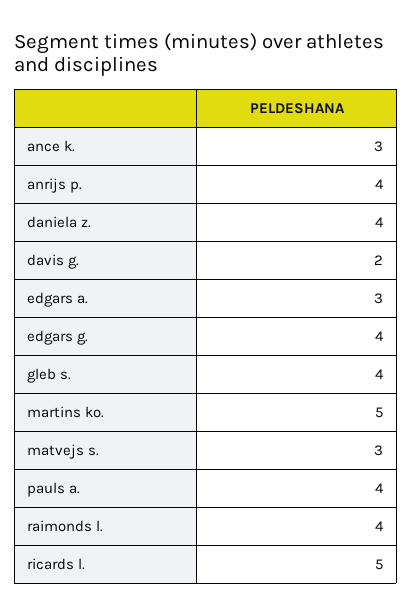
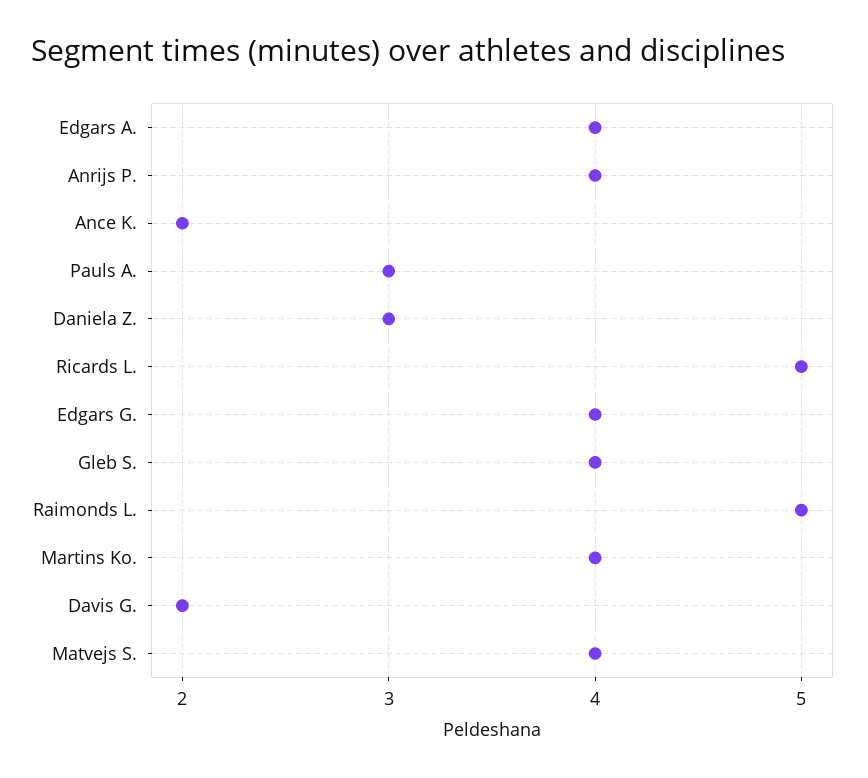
ance k.: 3 -> 2
daniela z.: 4 -> 3
edgars a.: 3 -> 4
martins ko.: 5 -> 4
matvejs s.: 3 -> 4
pauls a.: 4 -> 3
raimonds l.: 4 -> 5

